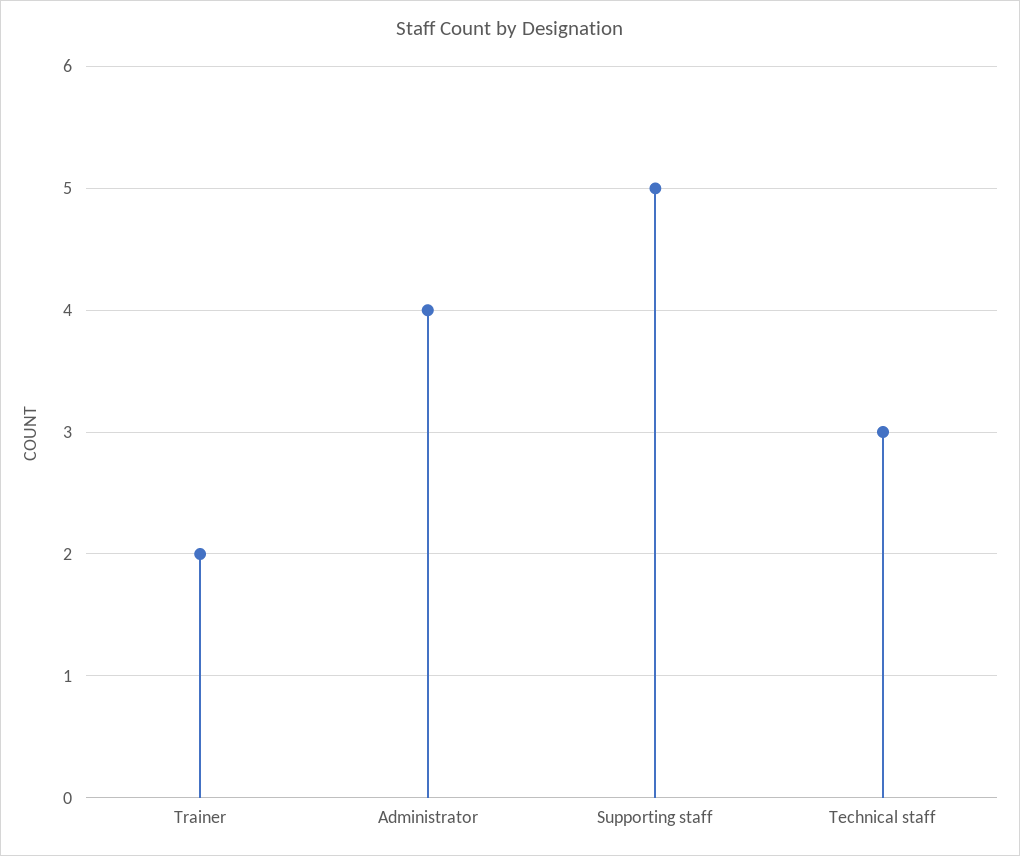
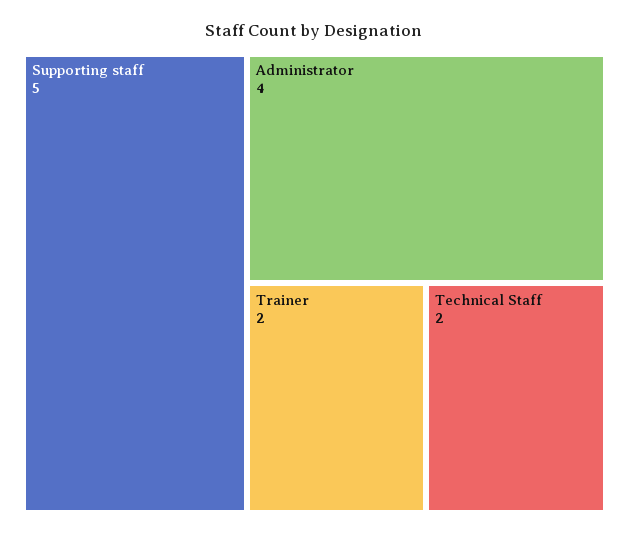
Technical staff: 3 -> 2

